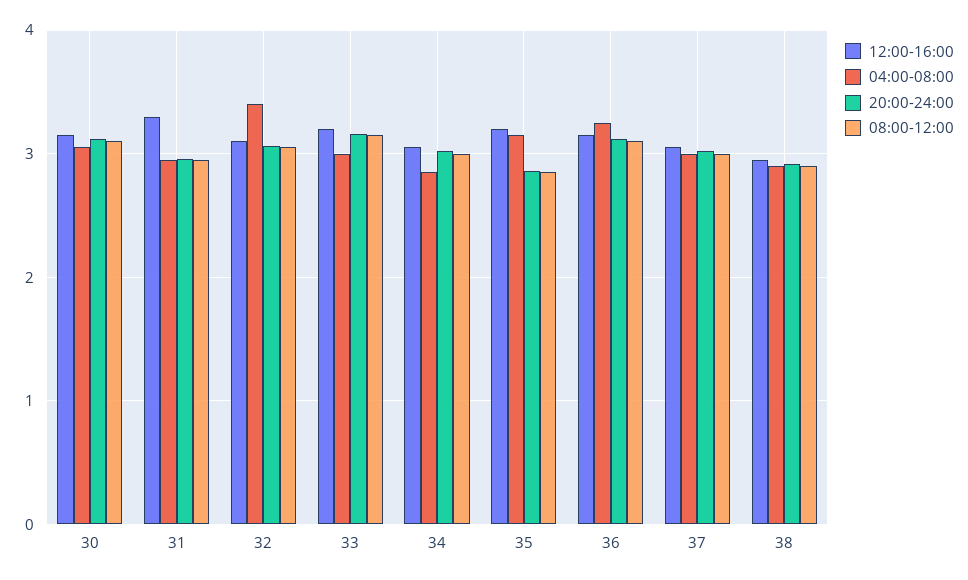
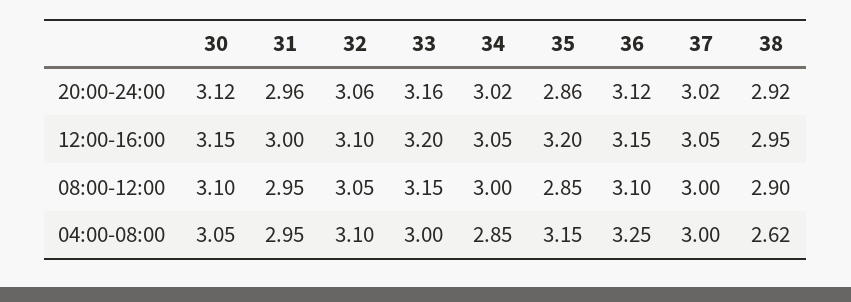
12:00-16:00, 31: 3.3 -> 3
04:00-08:00, 32: 3.4 -> 3.1
04:00-08:00, 38: 2.9 -> 2.62

